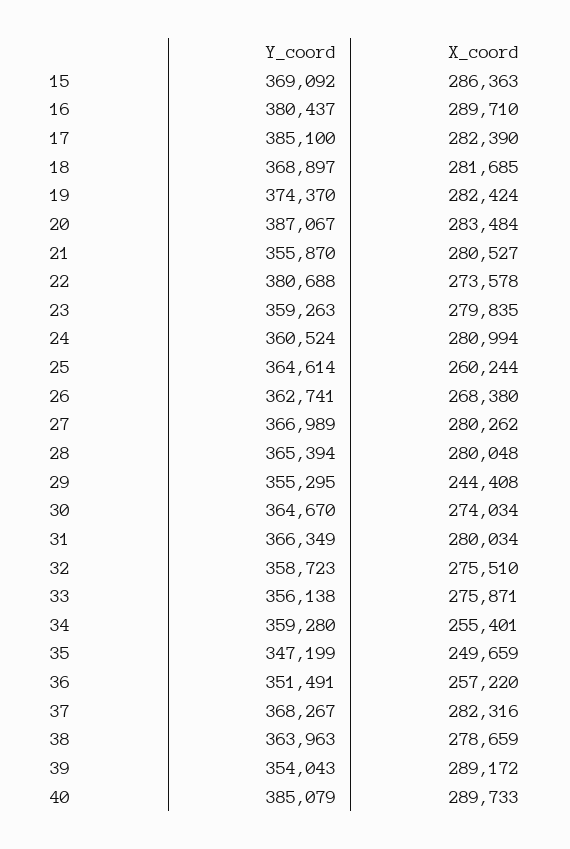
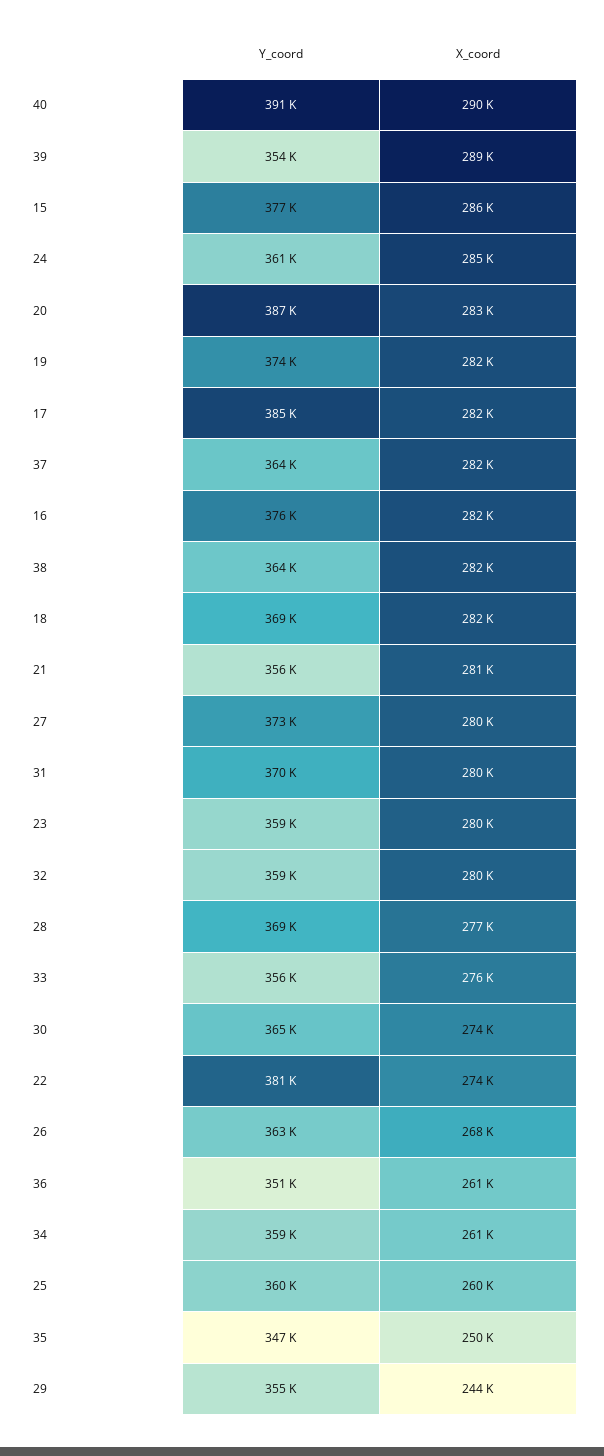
Y_coord, 15: 369092 -> 377000
Y_coord, 16: 380437 -> 376000
X_coord, 16: 289710 -> 282000
X_coord, 24: 280994 -> 285000
Y_coord, 25: 364614 -> 360000
Y_coord, 27: 366989 -> 373000
Y_coord, 28: 365394 -> 369000
X_coord, 28: 280048 -> 277000
Y_coord, 31: 366349 -> 370000
X_coord, 32: 275510 -> 280000
X_coord, 34: 255401 -> 261000
X_coord, 36: 257220 -> 261000
Y_coord, 37: 368267 -> 364000
X_coord, 38: 278659 -> 282000
Y_coord, 40: 385079 -> 391000

